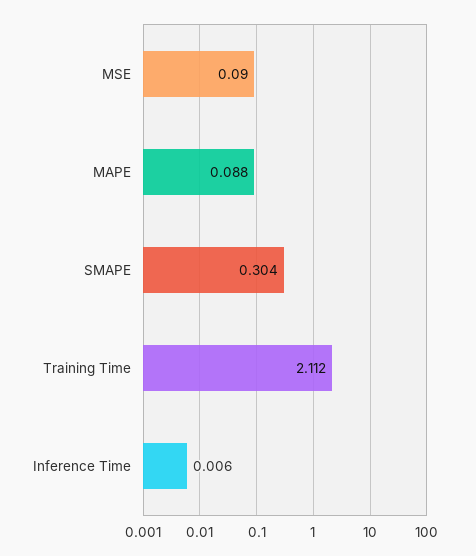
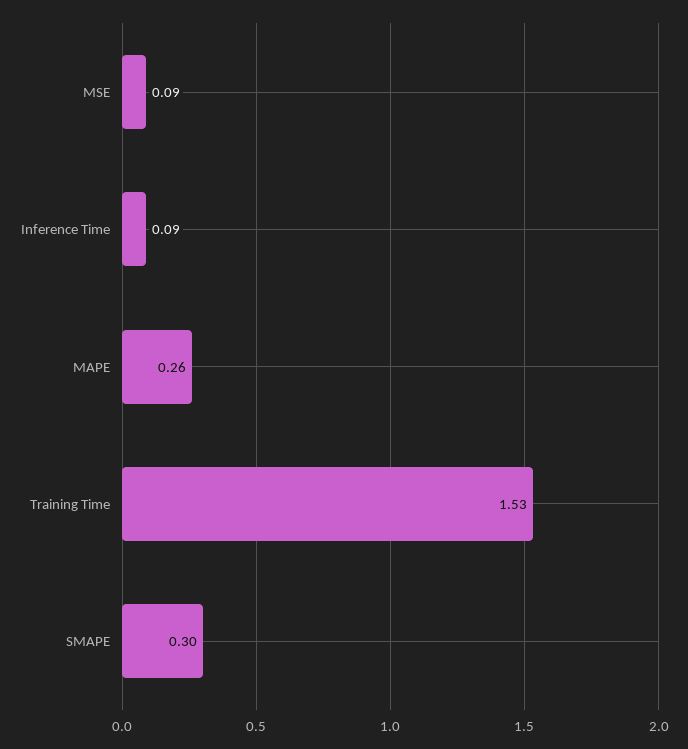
MAPE: 0.088 -> 0.26
Training Time: 2.112 -> 1.53
Inference Time: 0.006 -> 0.09

